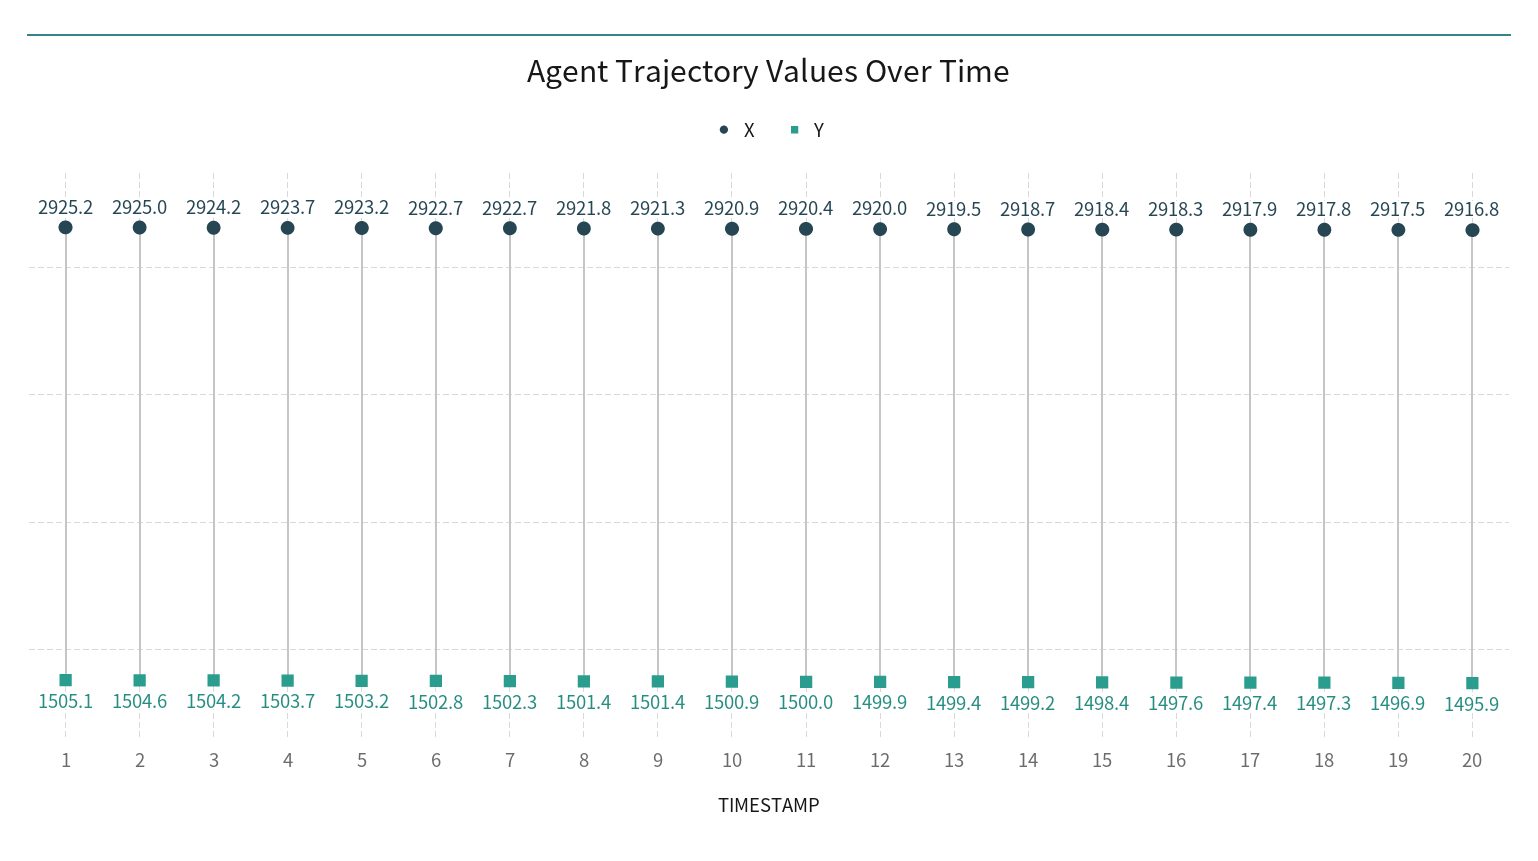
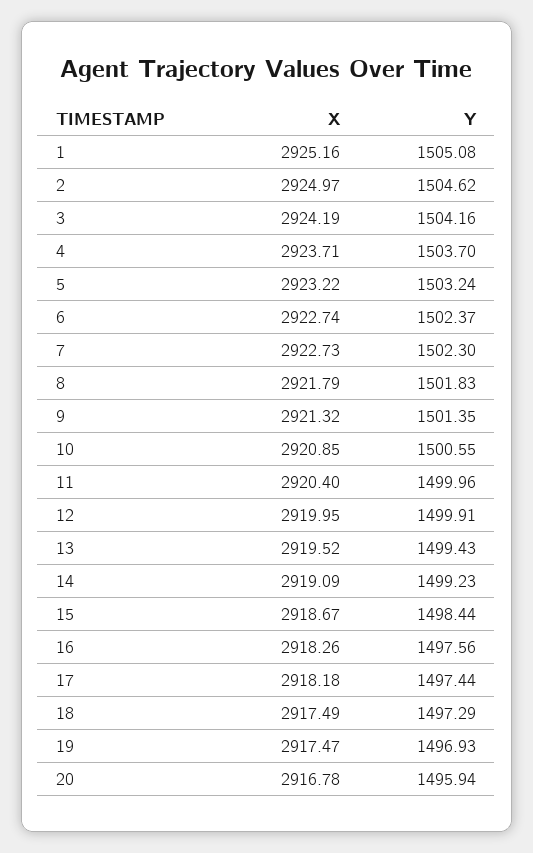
Y, 6: 1502.8 -> 1502.37
Y, 8: 1501.4 -> 1501.83
Y, 10: 1500.9 -> 1500.55
X, 14: 2918.7 -> 2919.09
X, 15: 2918.4 -> 2918.67
X, 17: 2917.9 -> 2918.18
X, 18: 2917.8 -> 2917.49

